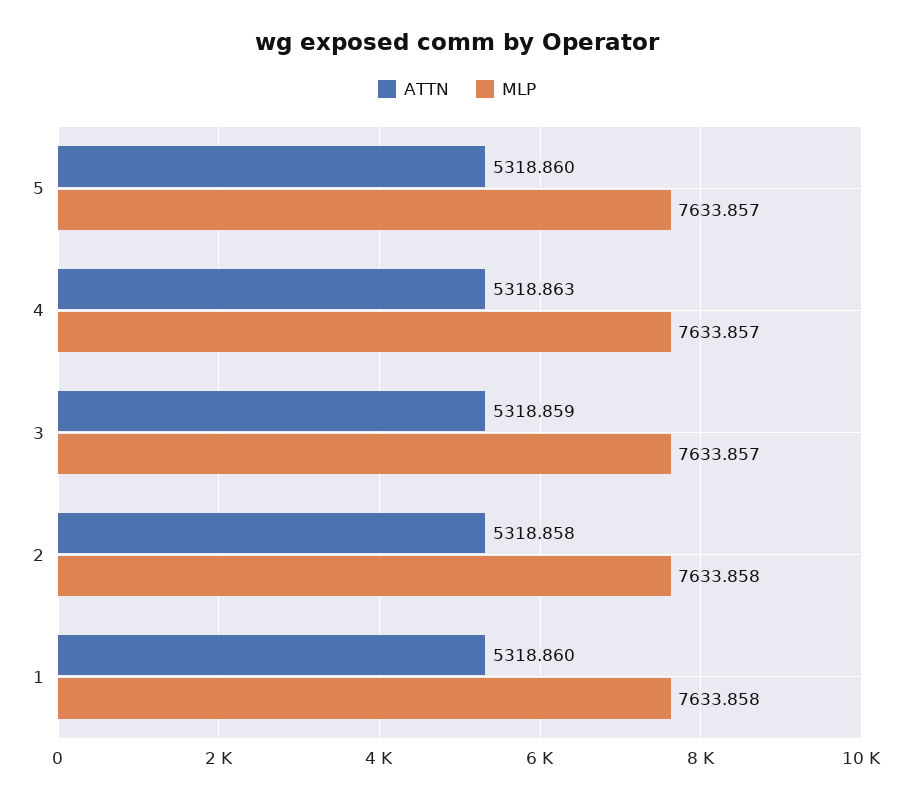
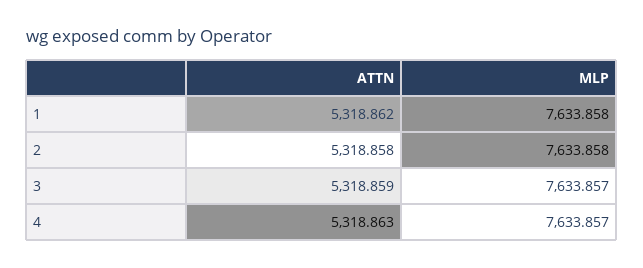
ATTN, 5: 5318.86 -> none
MLP, 5: 7633.857 -> none
ATTN, 1: 5318.86 -> 5318.862

